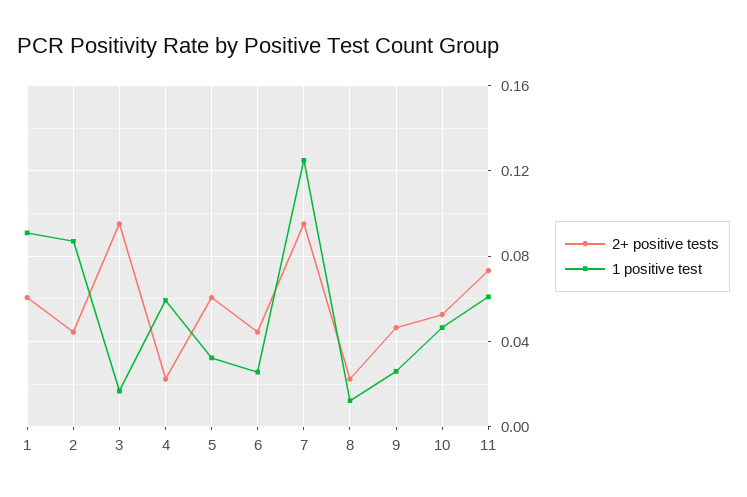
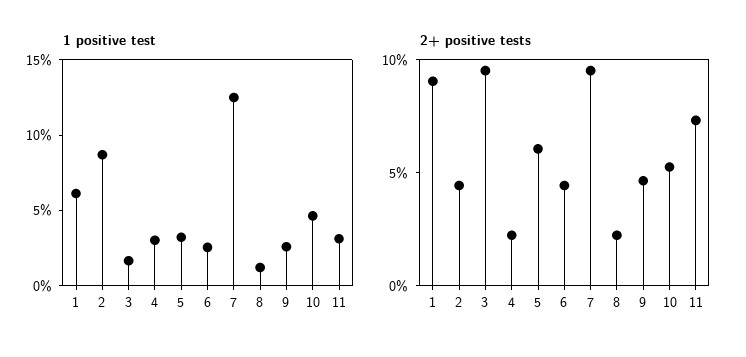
2+ positive tests, 1: 0.06 -> 0.09
1 positive test, 1: 0.09 -> 0.06
1 positive test, 4: 0.06 -> 0.03
1 positive test, 11: 0.06 -> 0.03

